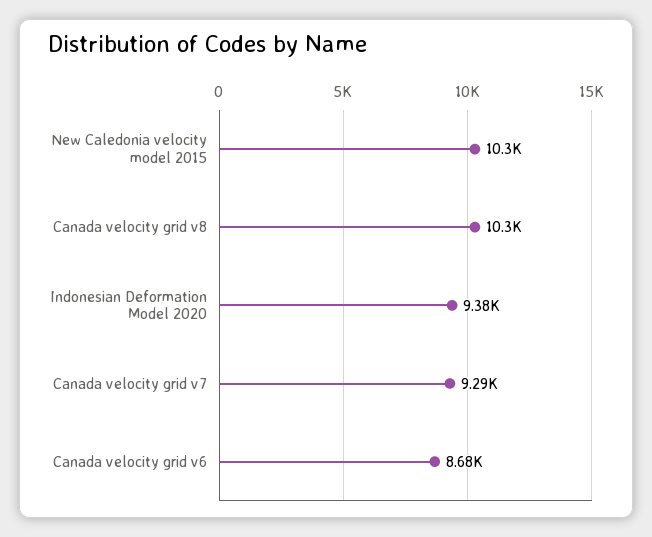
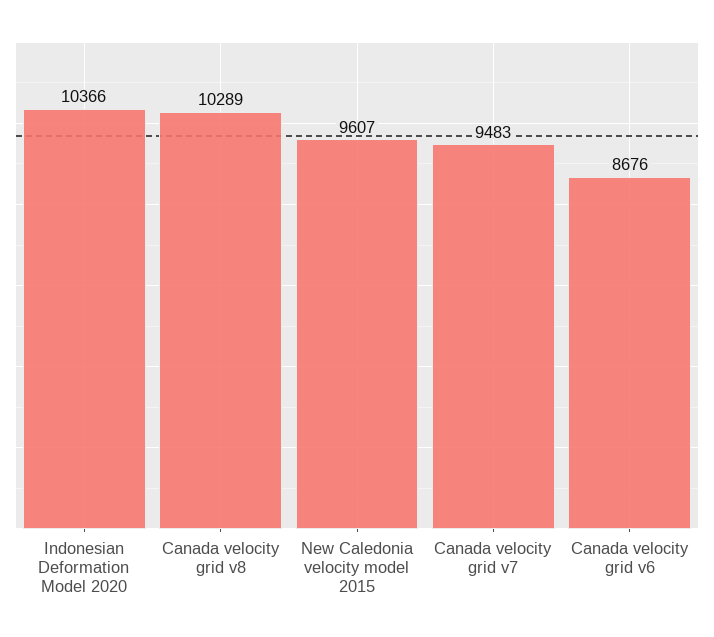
New Caledonia velocity model 2015: 10300 -> 9607
Indonesian Deformation Model 2020: 9380 -> 10366
Canada velocity grid v7: 9290 -> 9483

